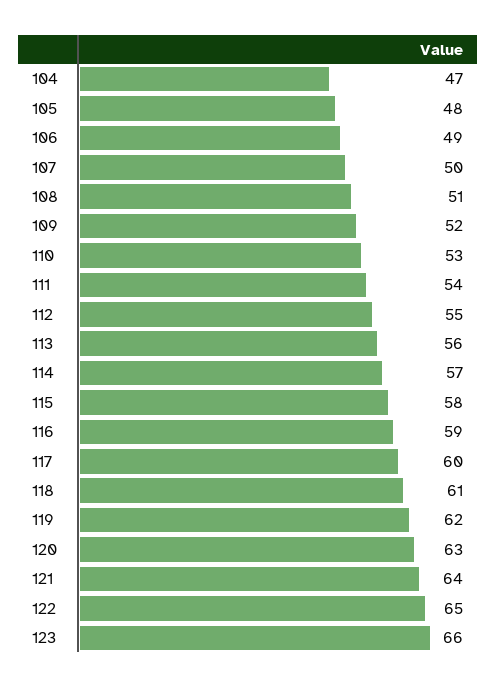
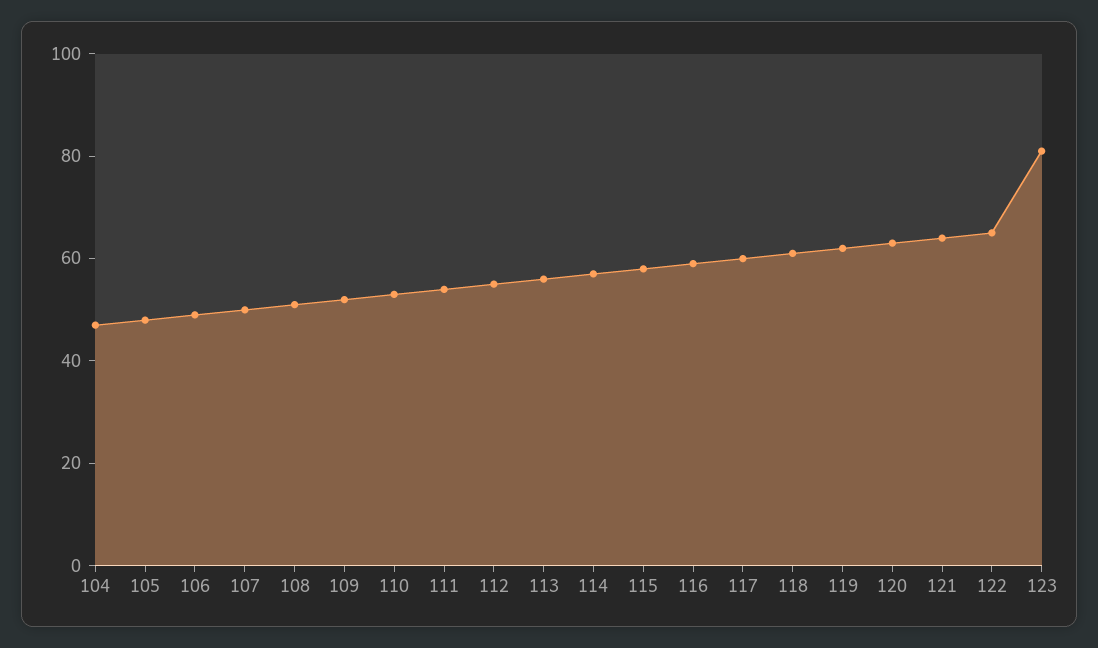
123: 66 -> 80

